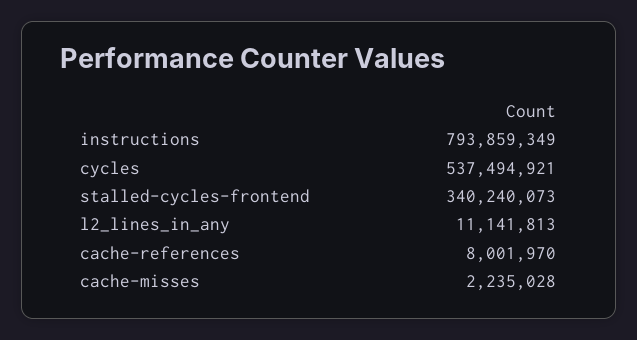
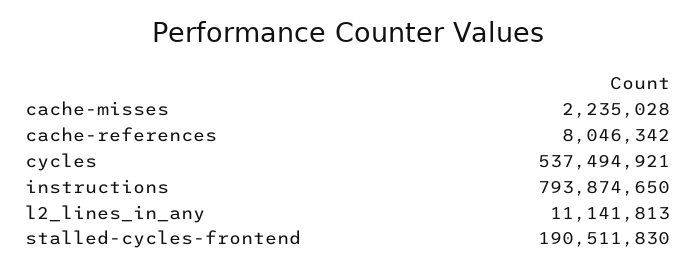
instructions: 793859349 -> 793874650
stalled-cycles-frontend: 340240073 -> 190511830
cache-references: 8001970 -> 8046342

